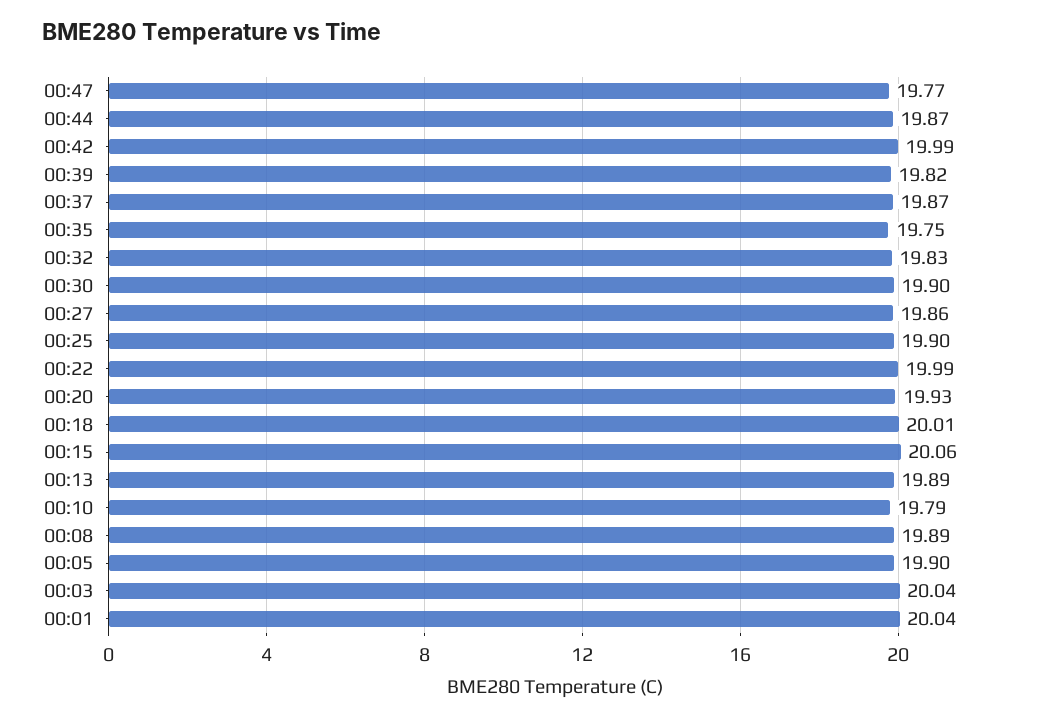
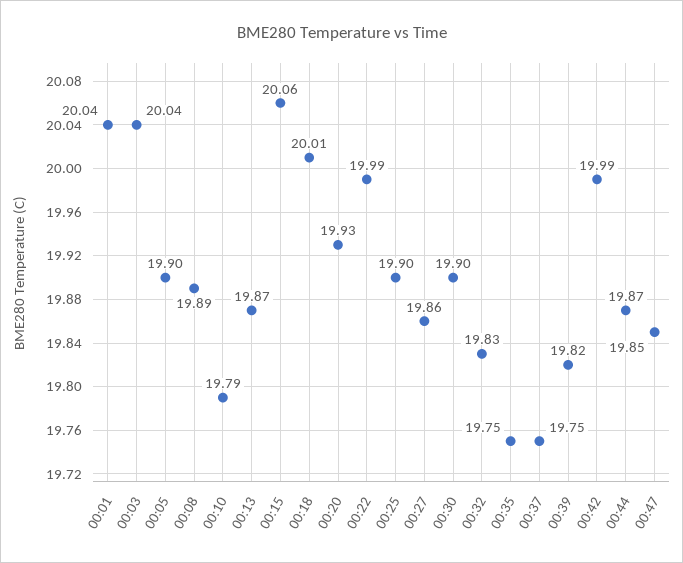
00:47: 19.77 -> 19.85
00:37: 19.87 -> 19.75
00:13: 19.89 -> 19.87

